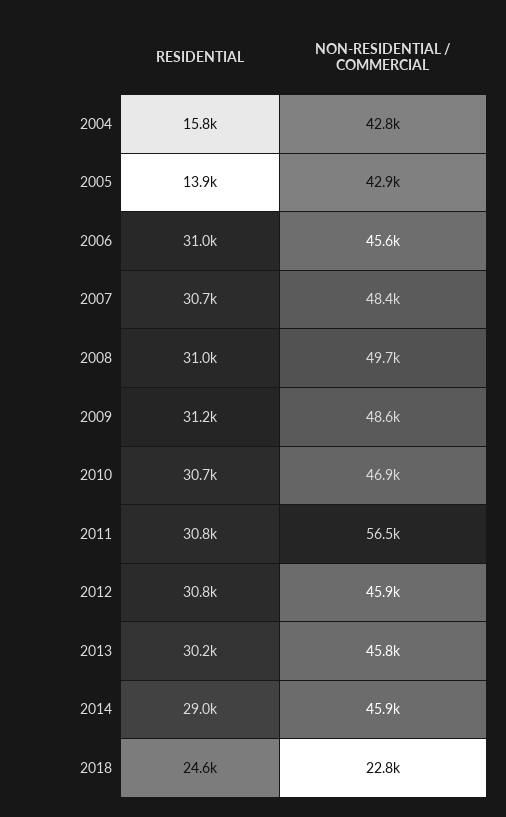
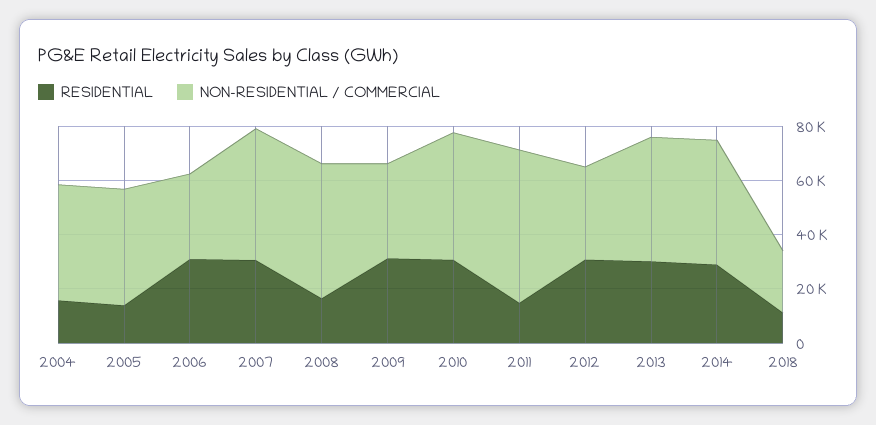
NON-RESIDENTIAL / COMMERCIAL, 2006: 45600 -> 30000
RESIDENTIAL, 2008: 31000 -> 15000
NON-RESIDENTIAL / COMMERCIAL, 2009: 48600 -> 35000
RESIDENTIAL, 2011: 30800 -> 15000
NON-RESIDENTIAL / COMMERCIAL, 2012: 45900 -> 35000
RESIDENTIAL, 2018: 24600 -> 10000

